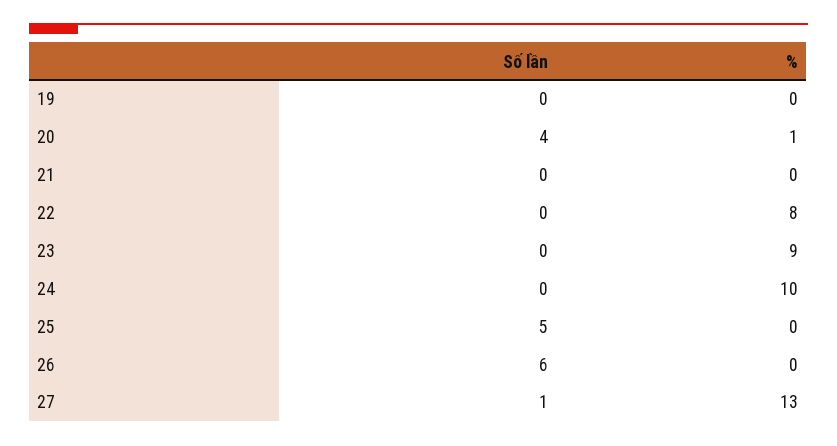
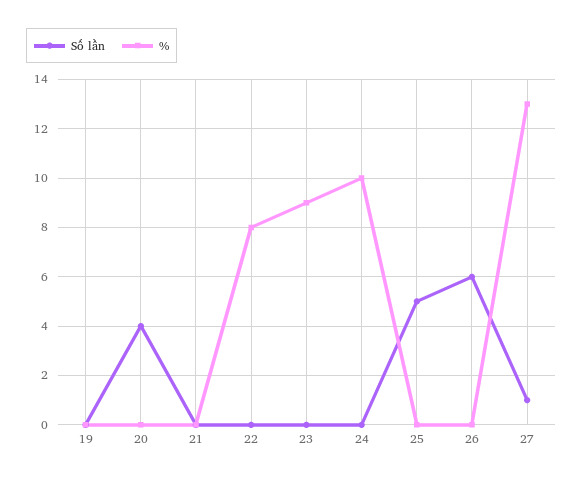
%, 20: 1 -> 0

